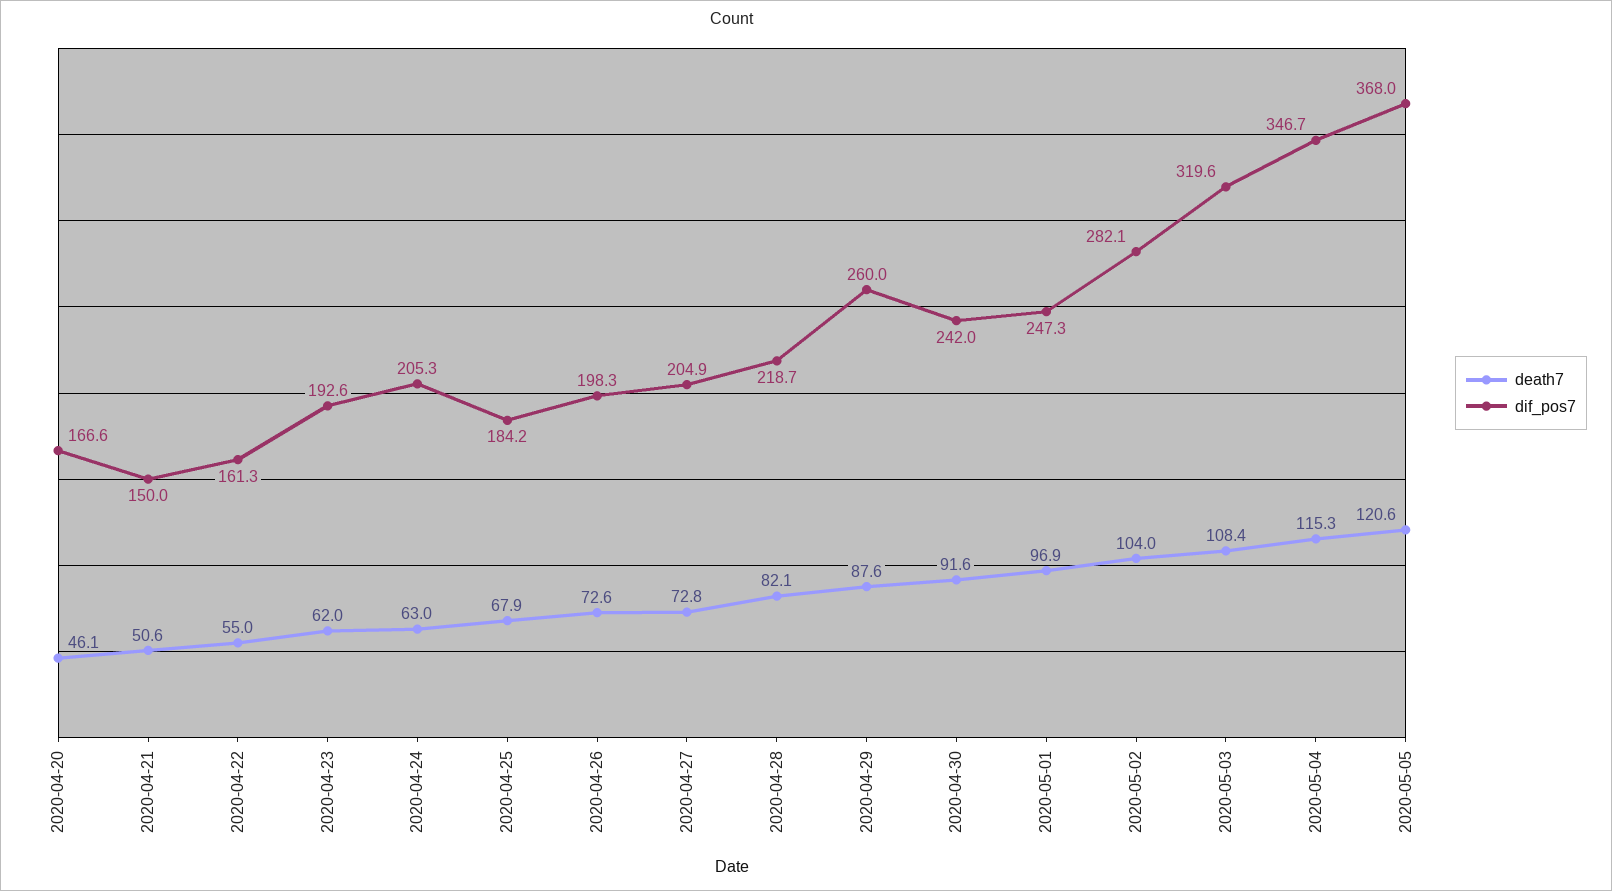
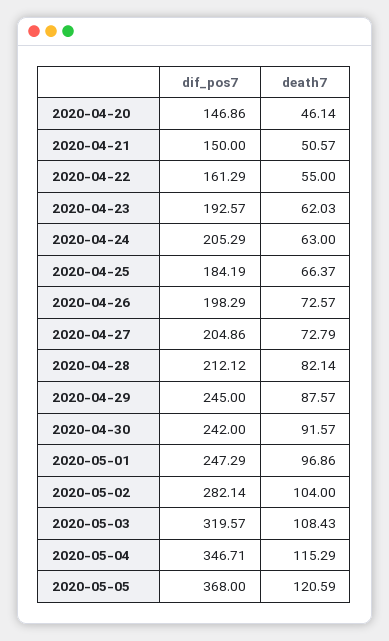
dif_pos7, 2020-04-20: 166.6 -> 146.86
death7, 2020-04-25: 67.9 -> 66.37
dif_pos7, 2020-04-28: 218.7 -> 212.12
dif_pos7, 2020-04-29: 260 -> 245

